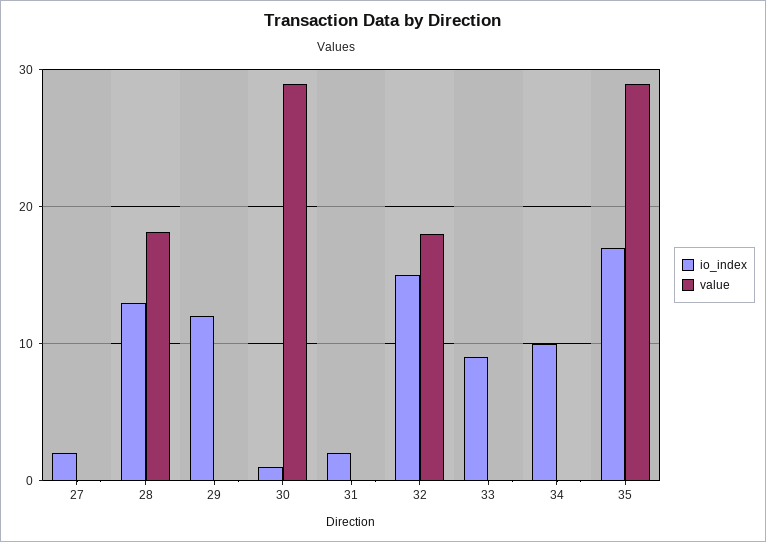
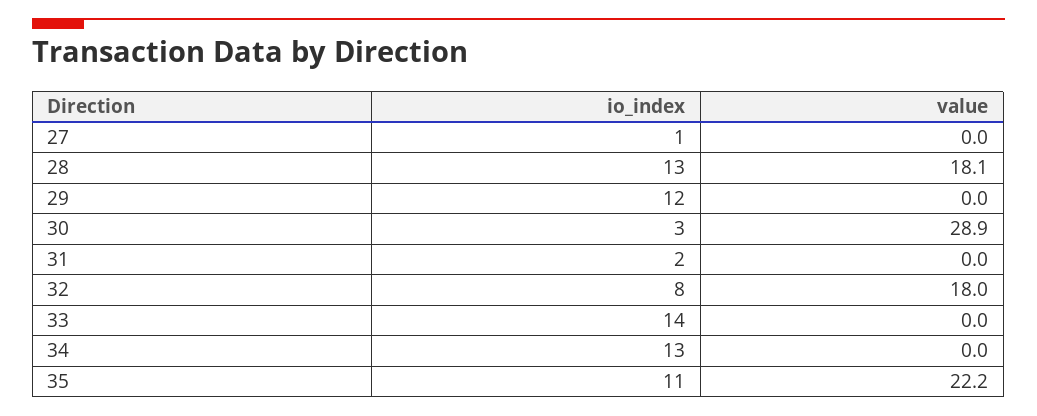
io_index, 27: 2 -> 1
io_index, 30: 1 -> 3
io_index, 32: 15 -> 8
io_index, 33: 9 -> 14
io_index, 34: 10 -> 13
io_index, 35: 17 -> 11
value, 35: 29 -> 22.2

